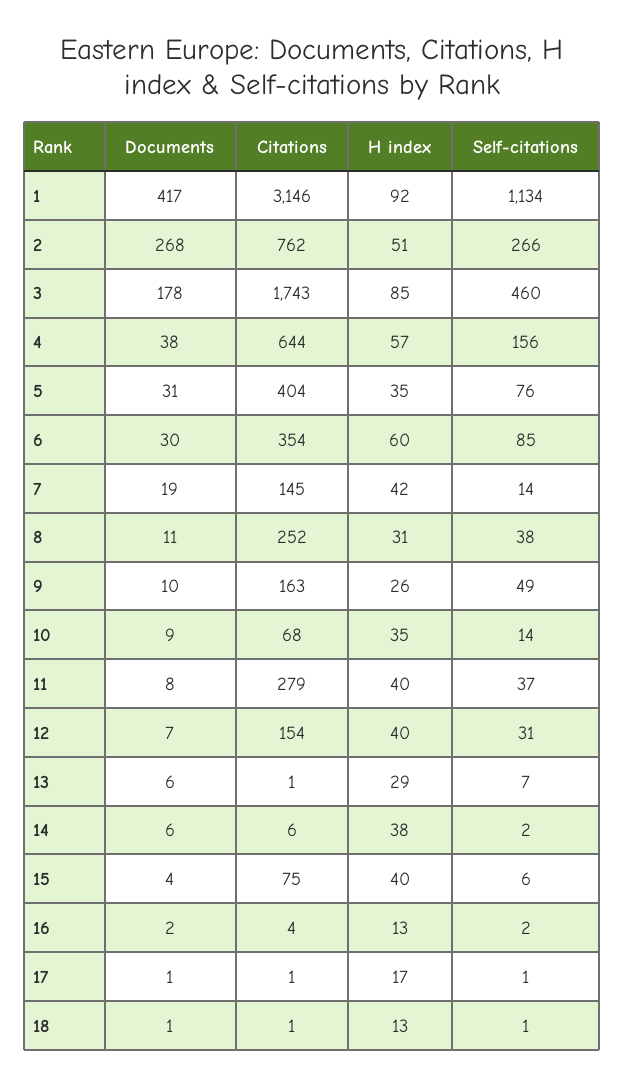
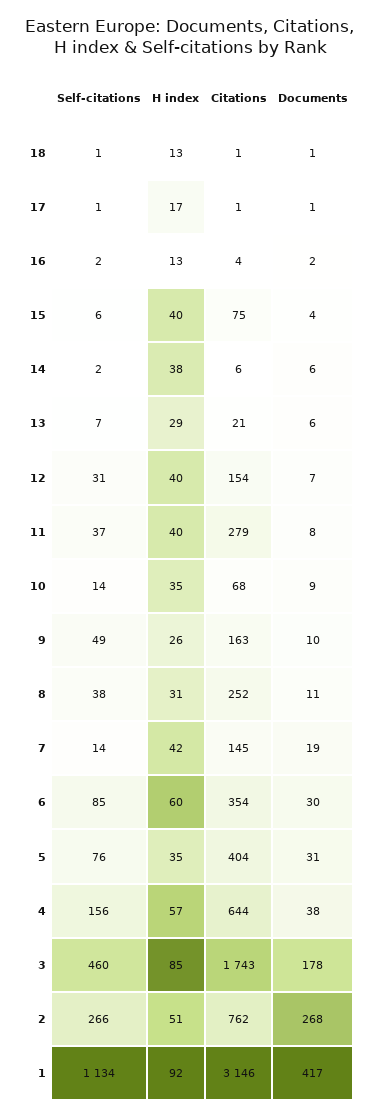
Citations, 13: 1 -> 21

